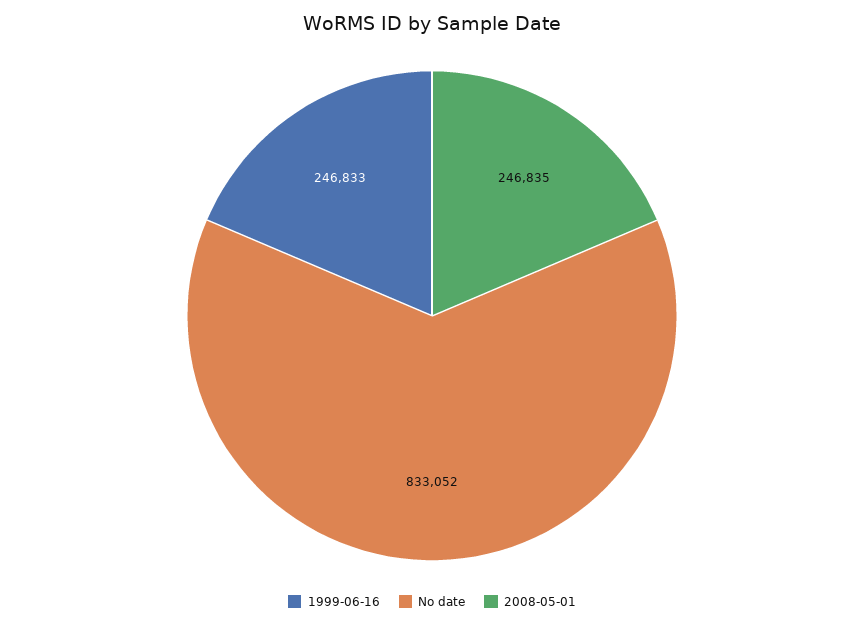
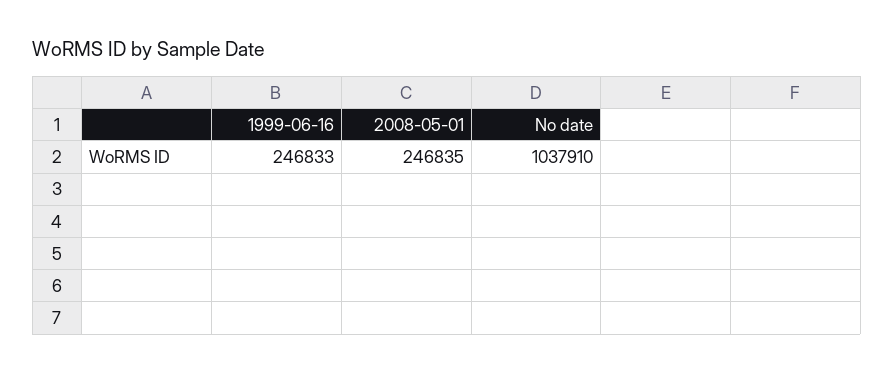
No date: 833052 -> 1037910

